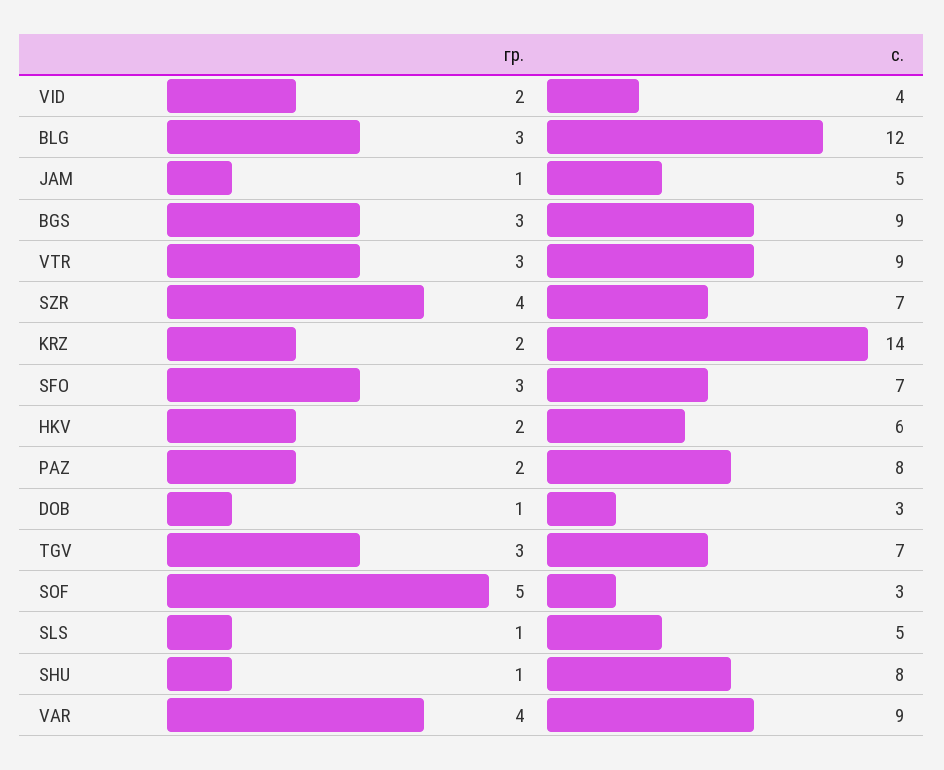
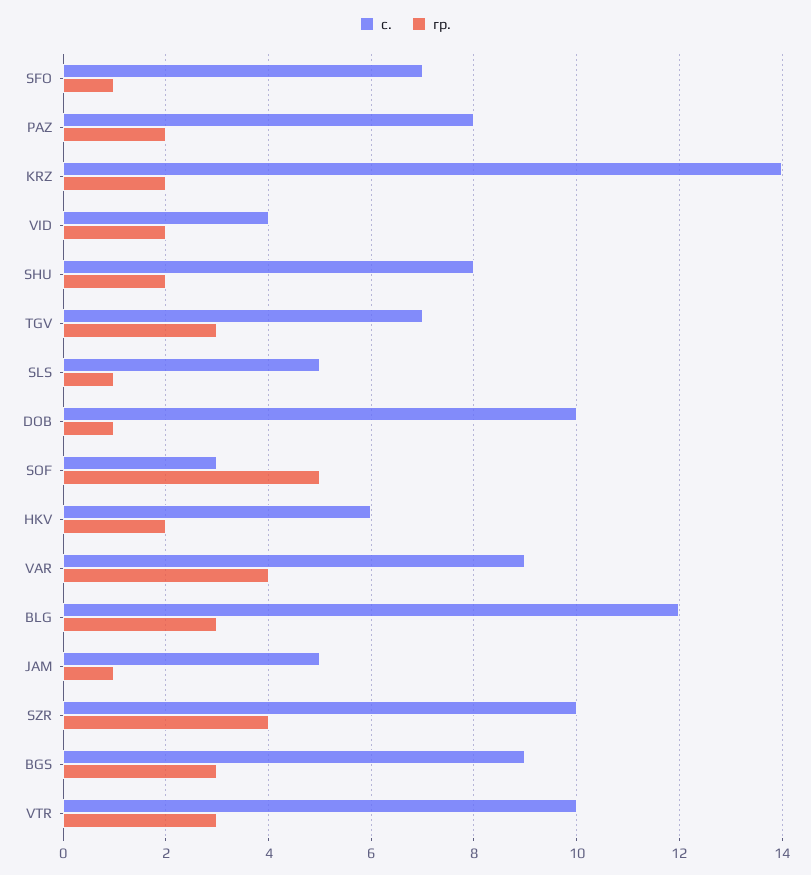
с., VTR: 9 -> 10
с., SZR: 7 -> 10
гр., SFO: 3 -> 1
с., DOB: 3 -> 10
гр., SHU: 1 -> 2

